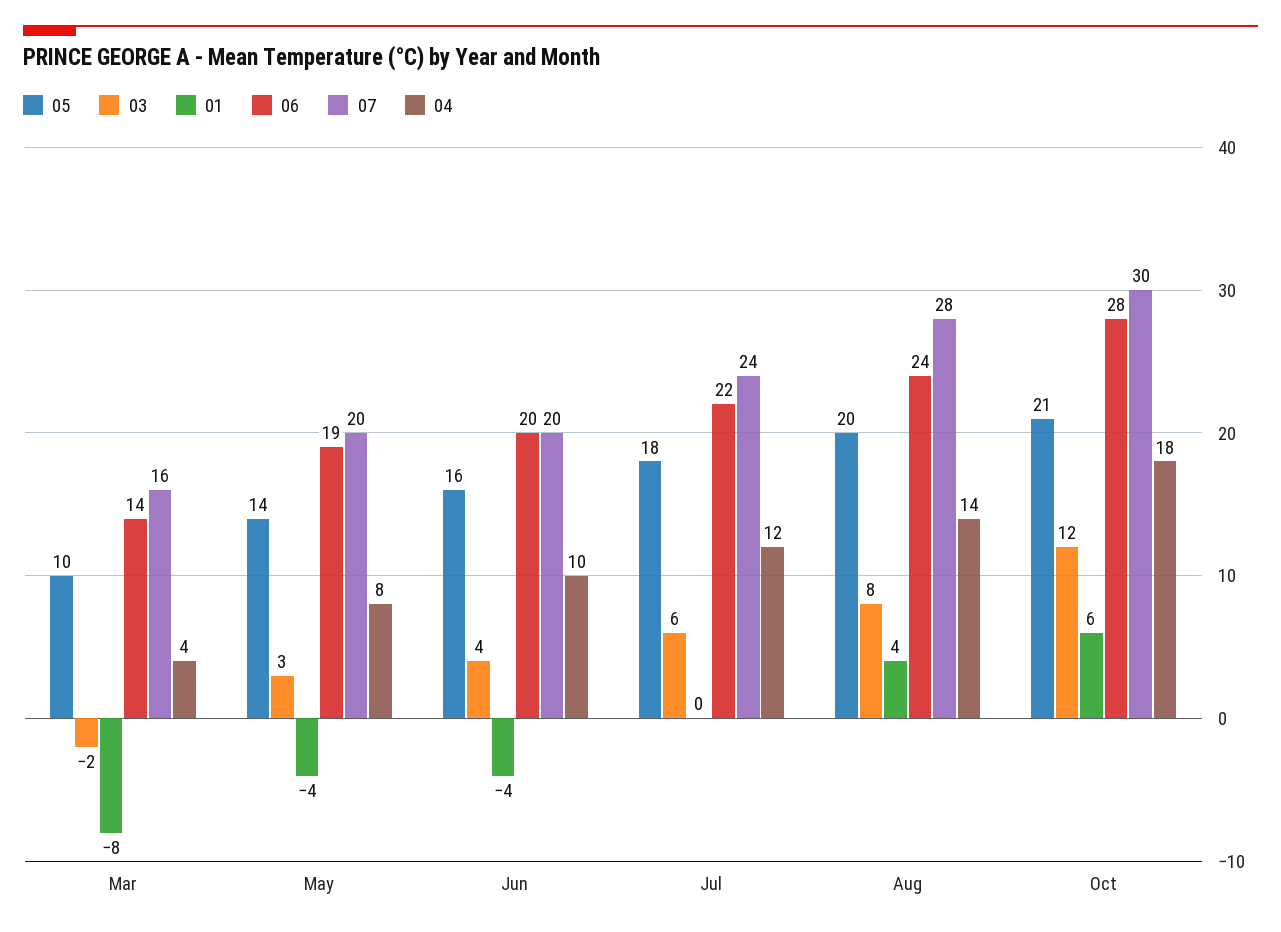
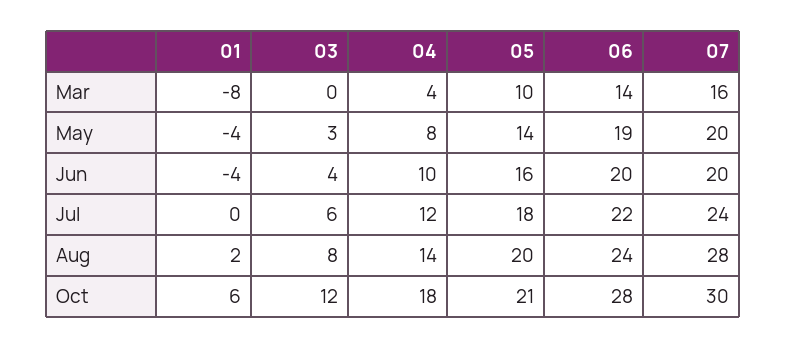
03, Mar: -2 -> 0
01, Aug: 4 -> 2

